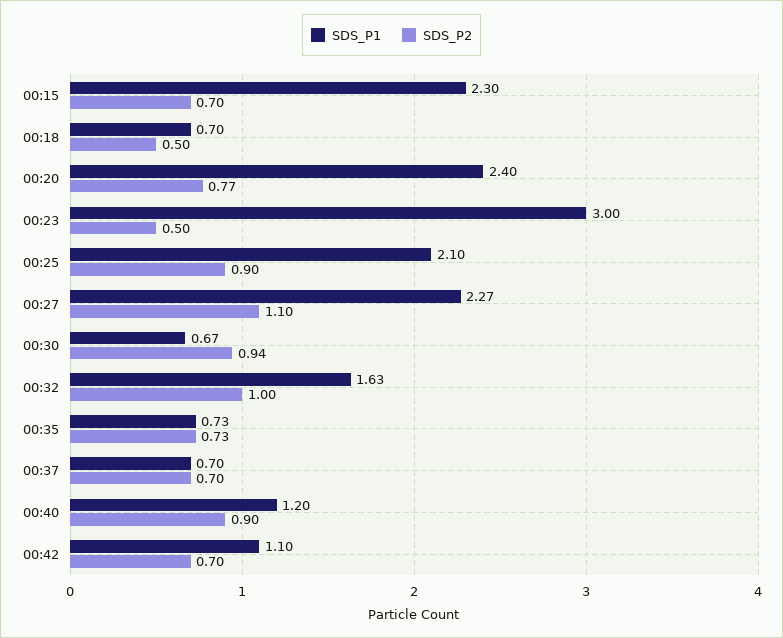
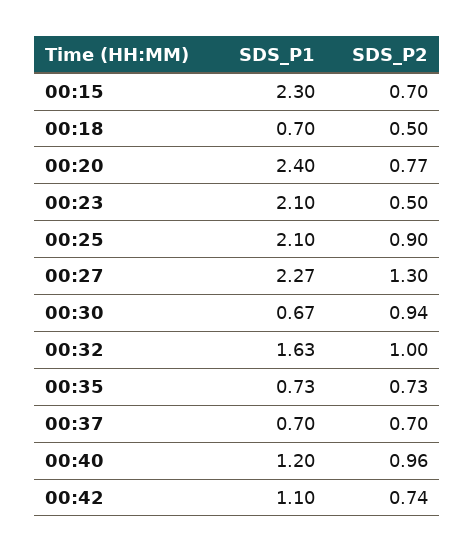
SDS_P1, 00:23: 3 -> 2.1
SDS_P2, 00:27: 1.1 -> 1.3
SDS_P2, 00:40: 0.9 -> 0.96
SDS_P2, 00:42: 0.7 -> 0.74

